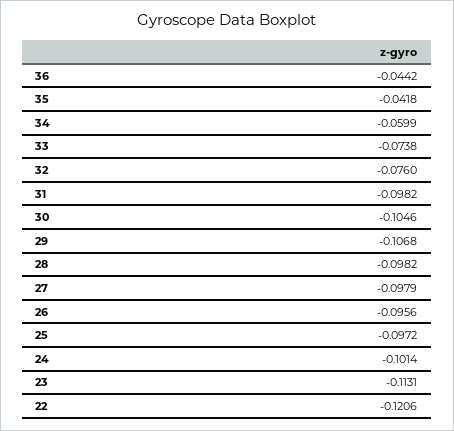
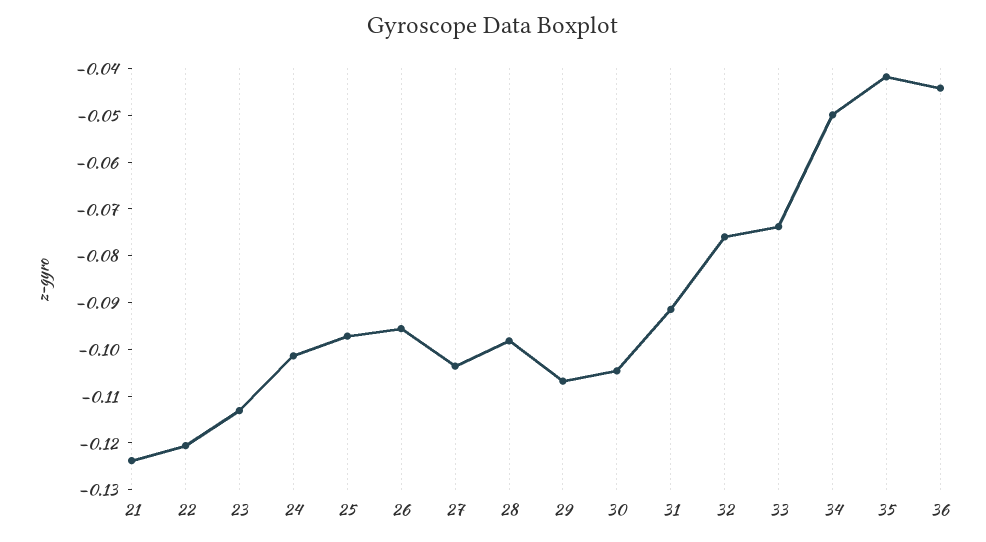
34: -0.0599 -> -0.05
31: -0.0982 -> -0.092
27: -0.0979 -> -0.104
21: none -> -0.124

